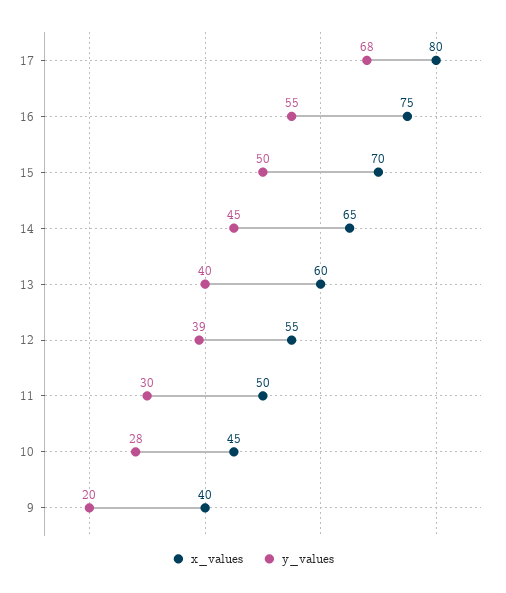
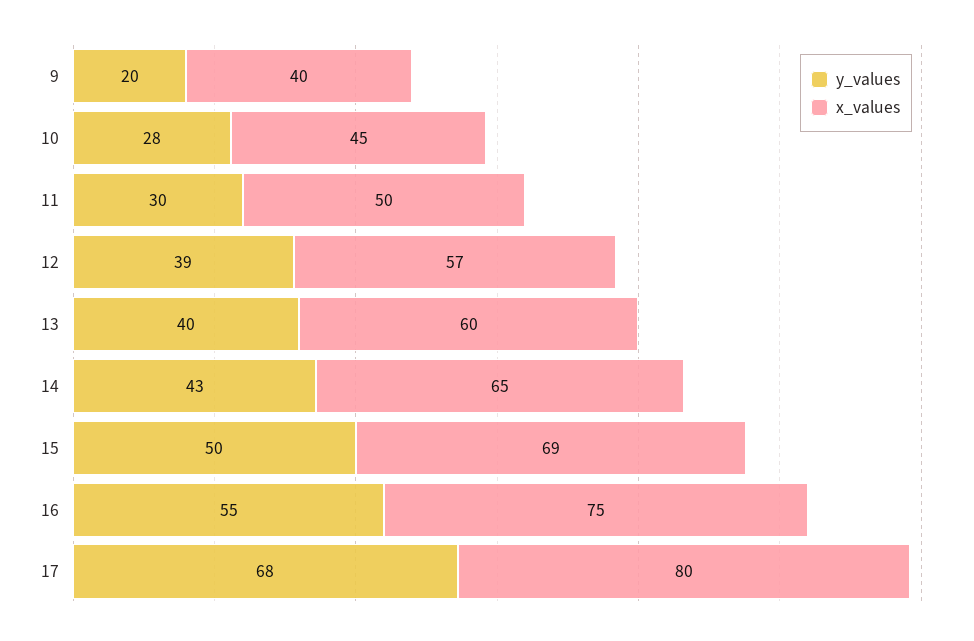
x_values, 15: 70 -> 69
y_values, 14: 45 -> 43
x_values, 12: 55 -> 57

